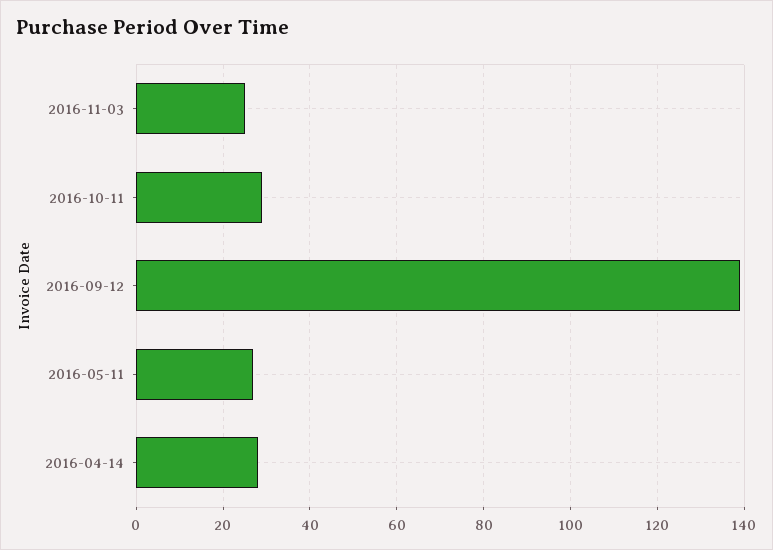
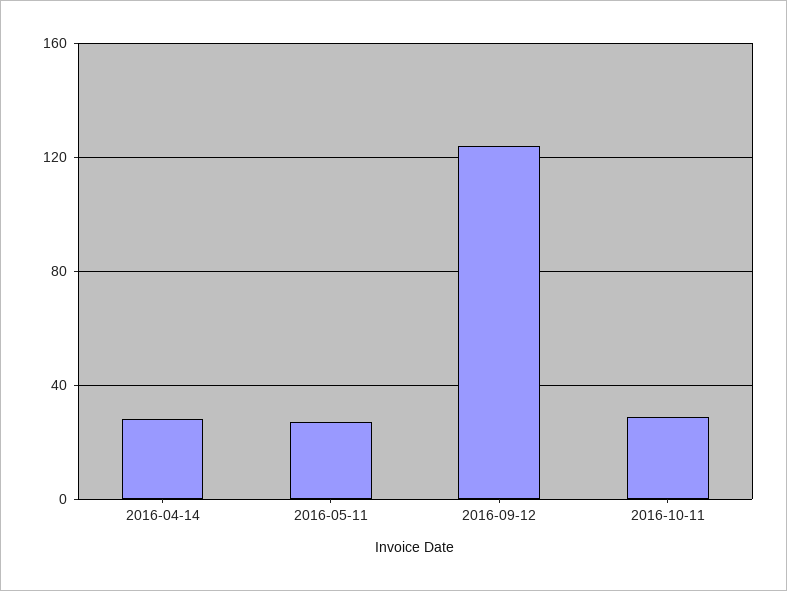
2016-11-03: 25 -> none
2016-09-12: 140 -> 125

